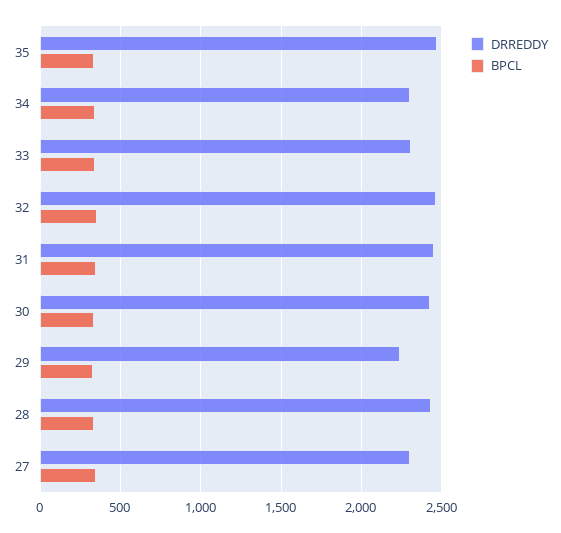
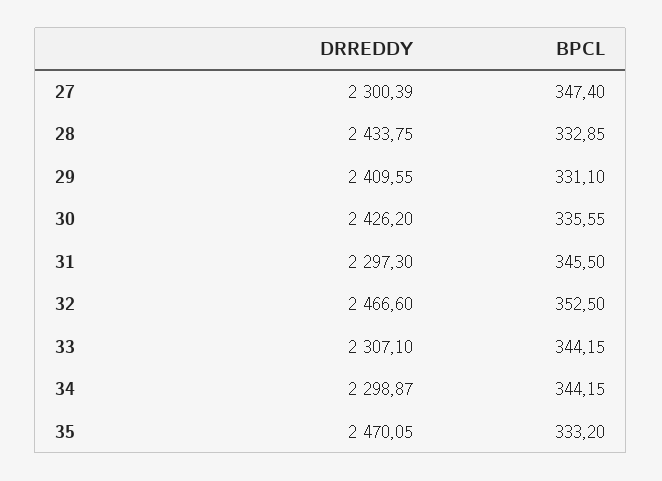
DRREDDY, 31: 2450 -> 2297.3
DRREDDY, 29: 2250 -> 2409.55

